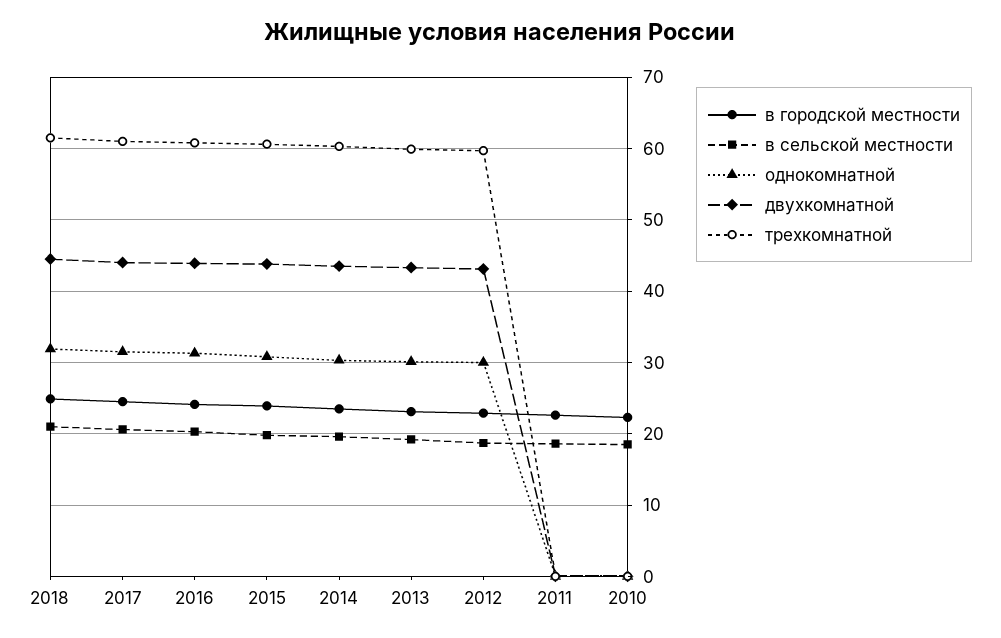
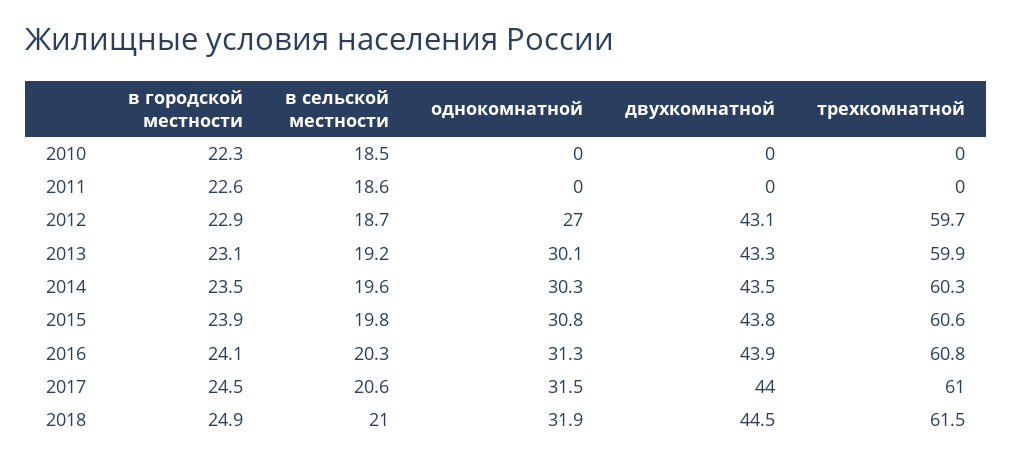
однокомнатной, 2012: 30 -> 27

